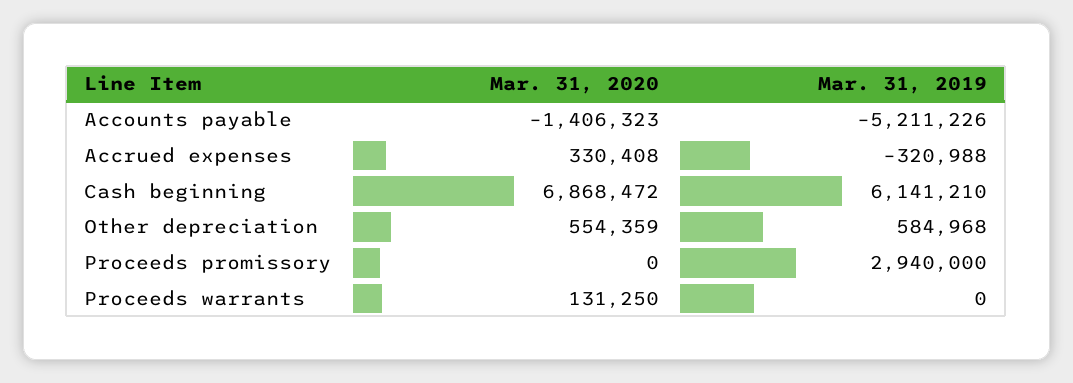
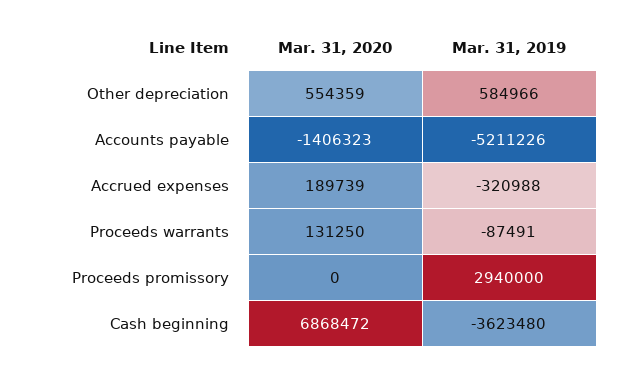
Mar. 31, 2020, Accrued expenses: 330408 -> 189739
Mar. 31, 2019, Cash beginning: 6141210 -> -3623480
Mar. 31, 2019, Other depreciation: 584968 -> 584966
Mar. 31, 2019, Proceeds warrants: 0 -> -87491

